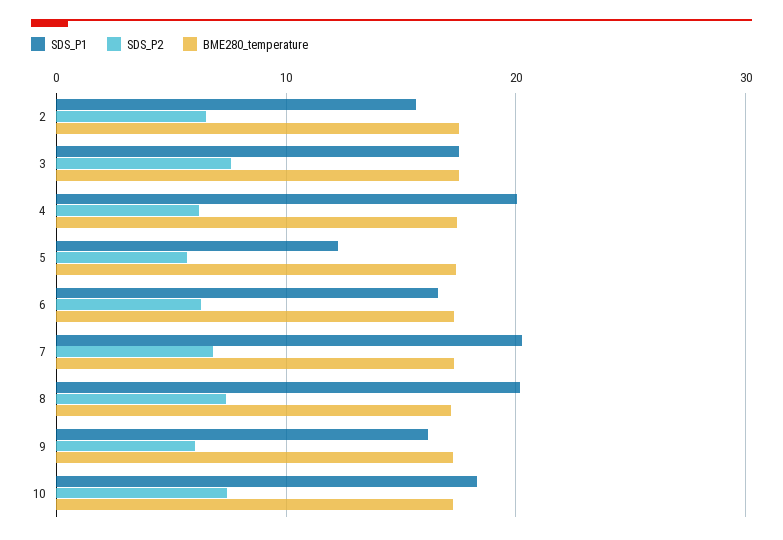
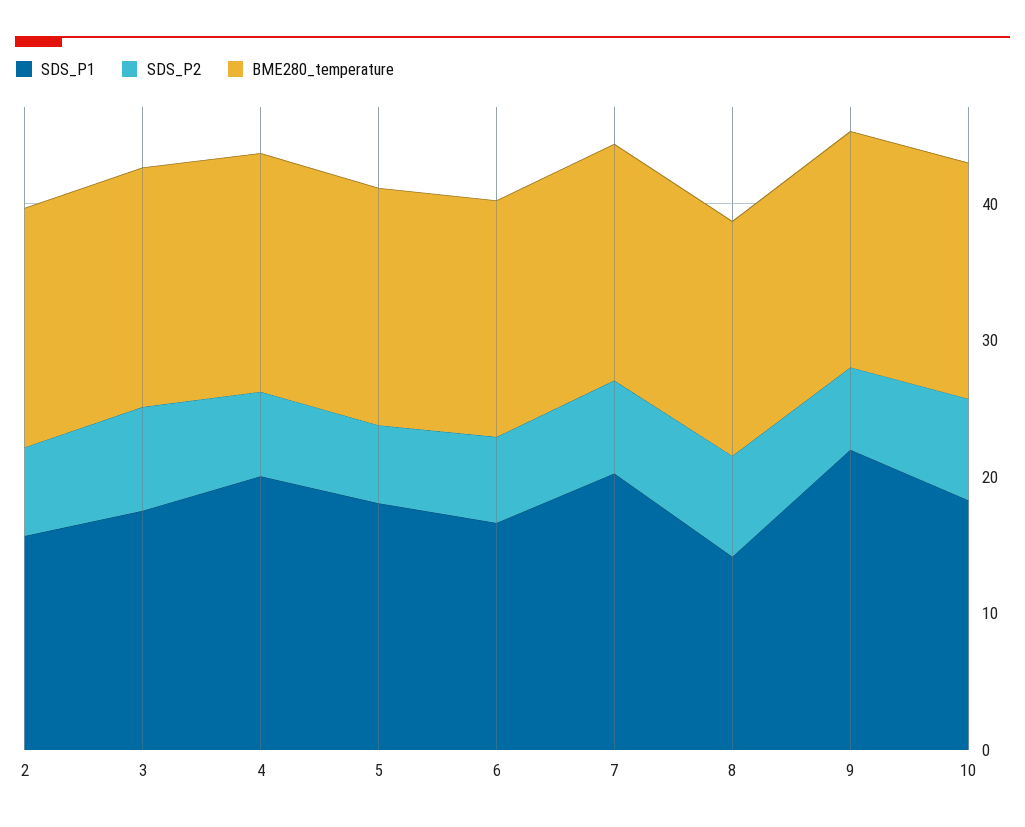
SDS_P1, 5: 12 -> 18
SDS_P1, 8: 20 -> 14
SDS_P1, 9: 16 -> 22

